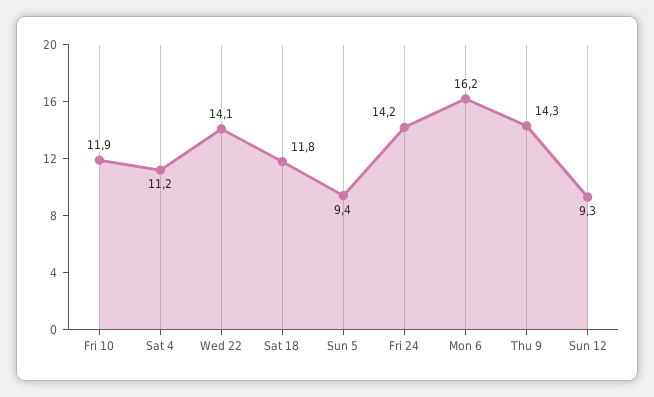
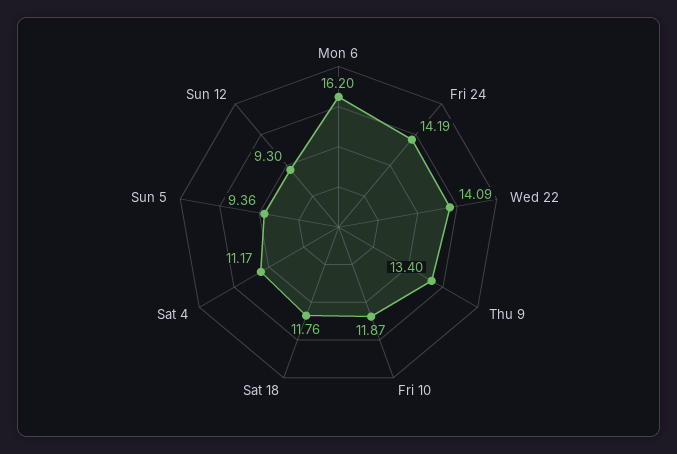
Thu 9: 14.3 -> 13.4

